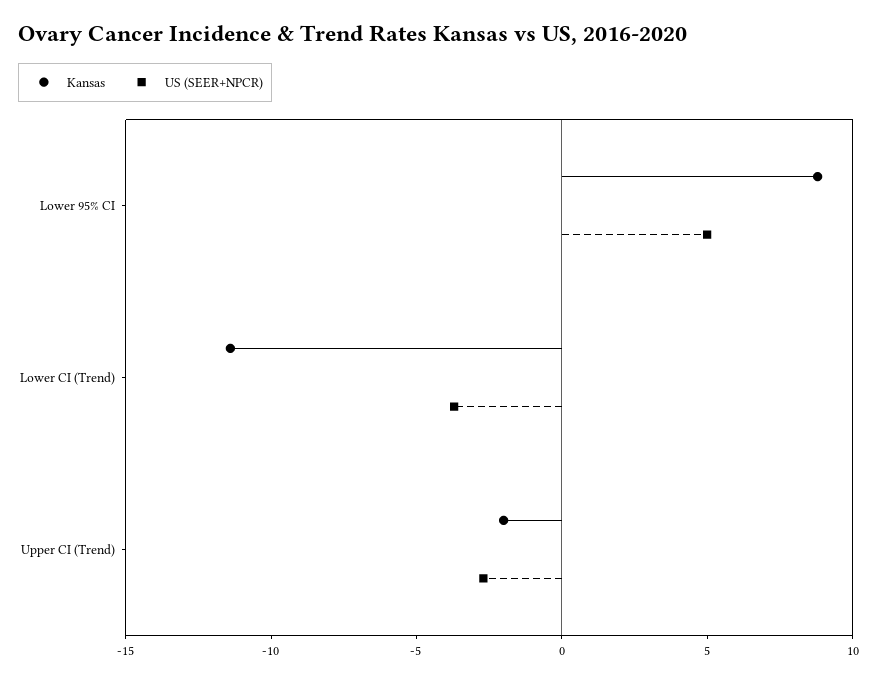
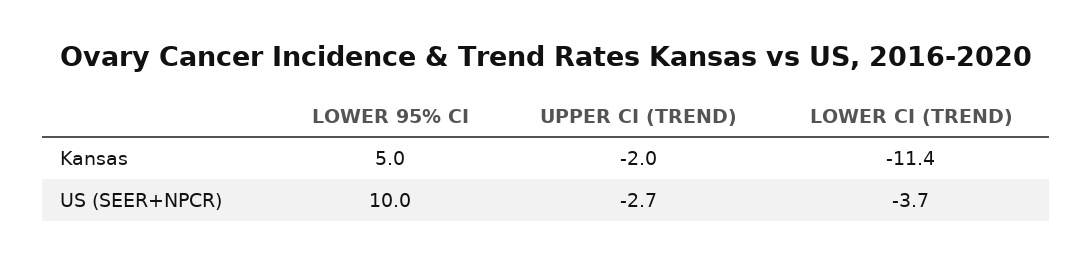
Kansas, Lower 95% CI: 9 -> 5
US (SEER+NPCR), Lower 95% CI: 5 -> 10

